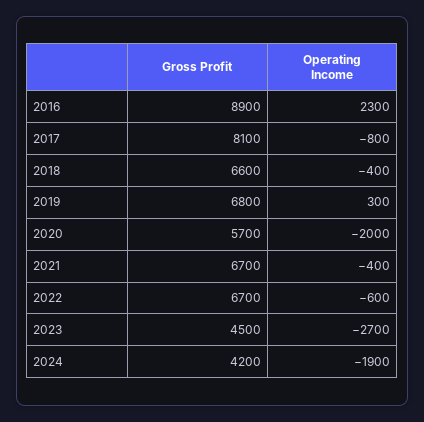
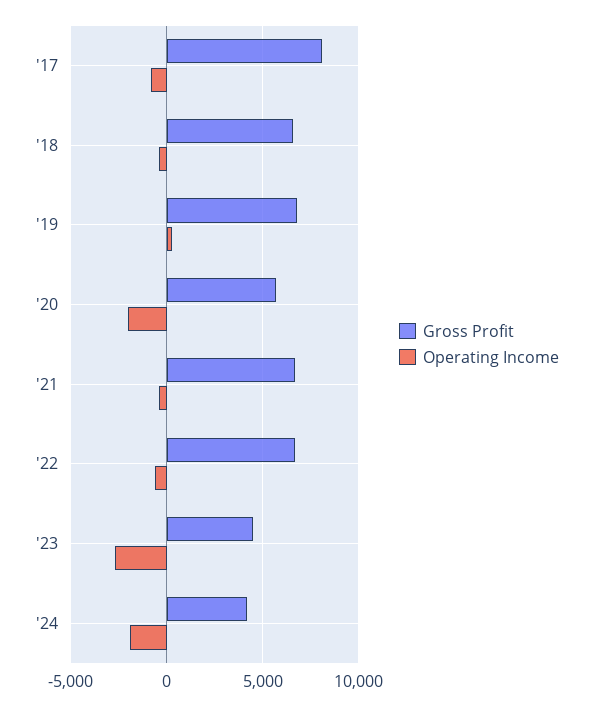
Gross Profit, 2016: 8900 -> none
Operating Income, 2016: 2300 -> none

